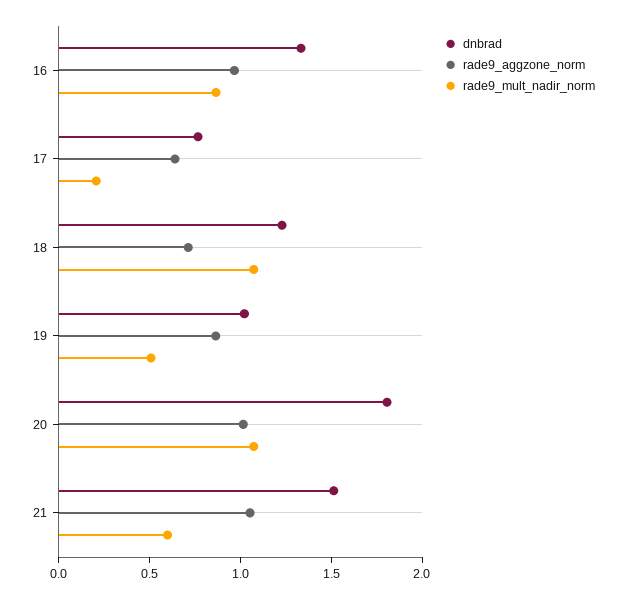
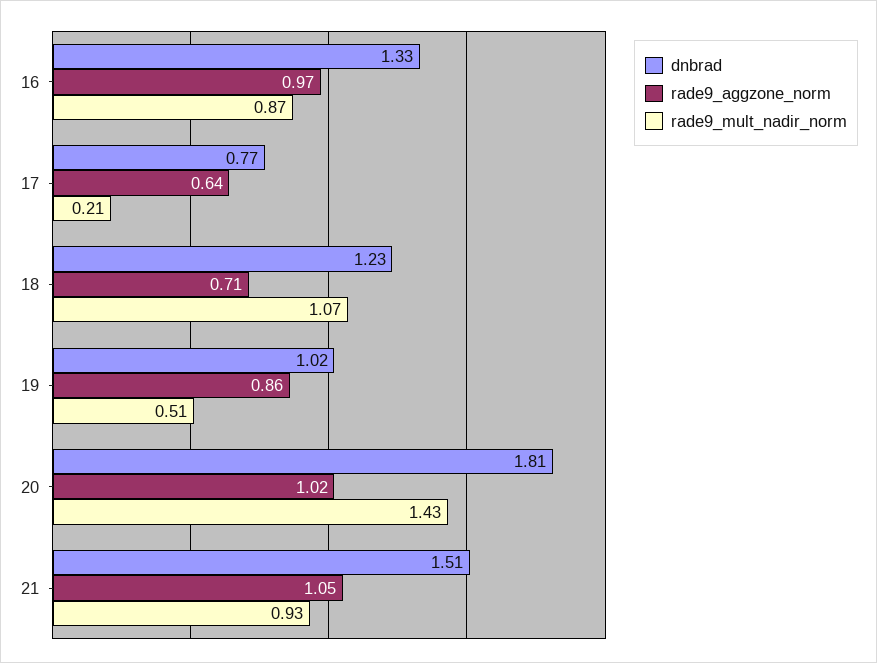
rade9_mult_nadir_norm, 20: 1.1 -> 1.43
rade9_mult_nadir_norm, 21: 0.6 -> 0.93

